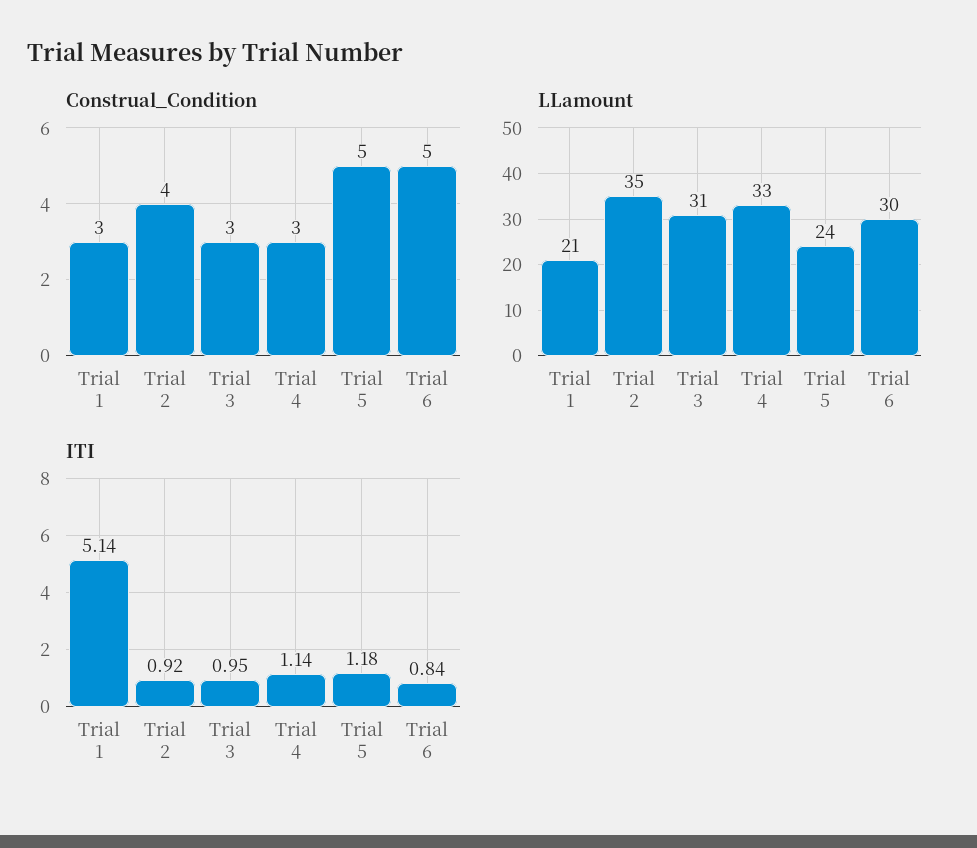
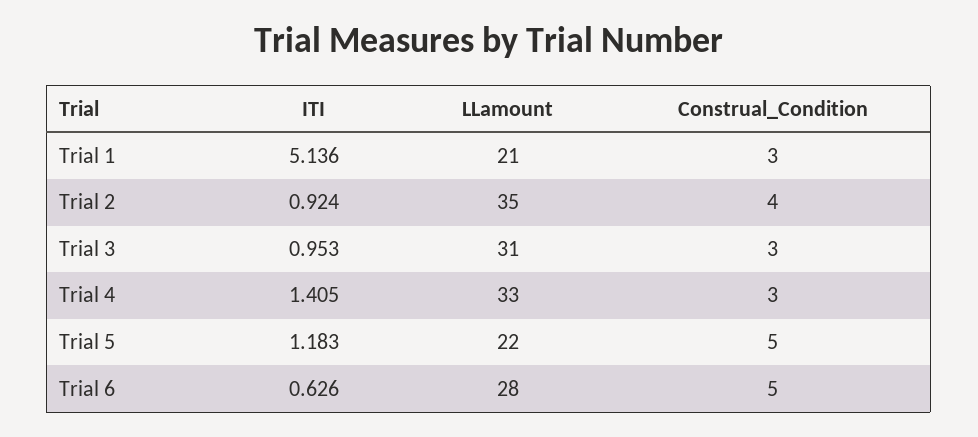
LLamount, Trial 5: 24 -> 22
LLamount, Trial 6: 30 -> 28
ITI, Trial 4: 1.14 -> 1.405
ITI, Trial 6: 0.84 -> 0.626

